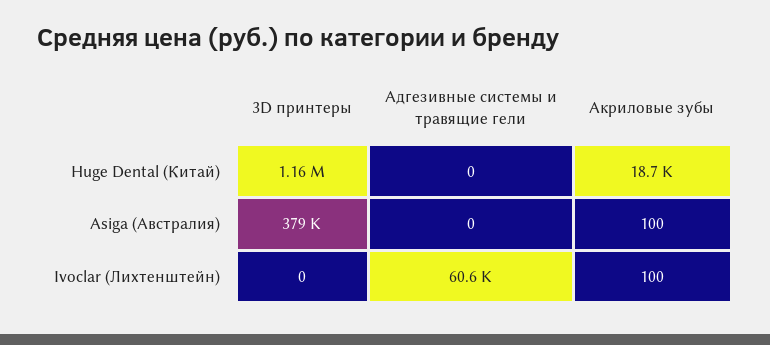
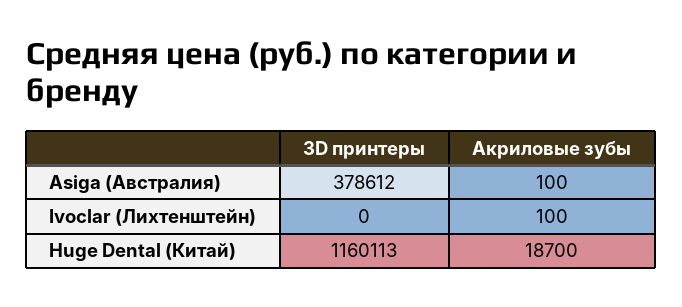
Адгезивные системы и травящие гели, Huge Dental (Китай): 0 -> none
Адгезивные системы и травящие гели, Asiga (Австралия): 0 -> none
Адгезивные системы и травящие гели, Ivoclar (Лихтенштейн): 60600 -> none

